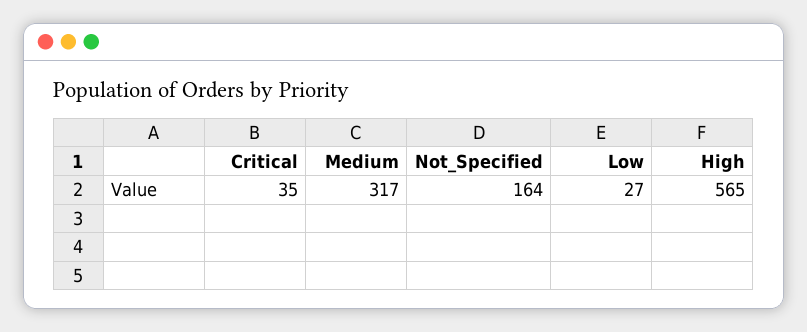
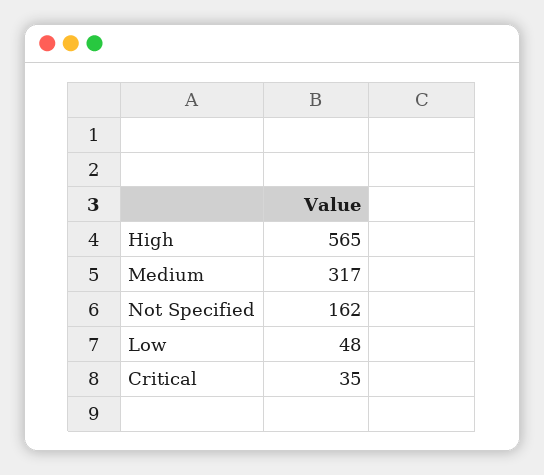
Not_Specified: 164 -> 162
Low: 27 -> 48

